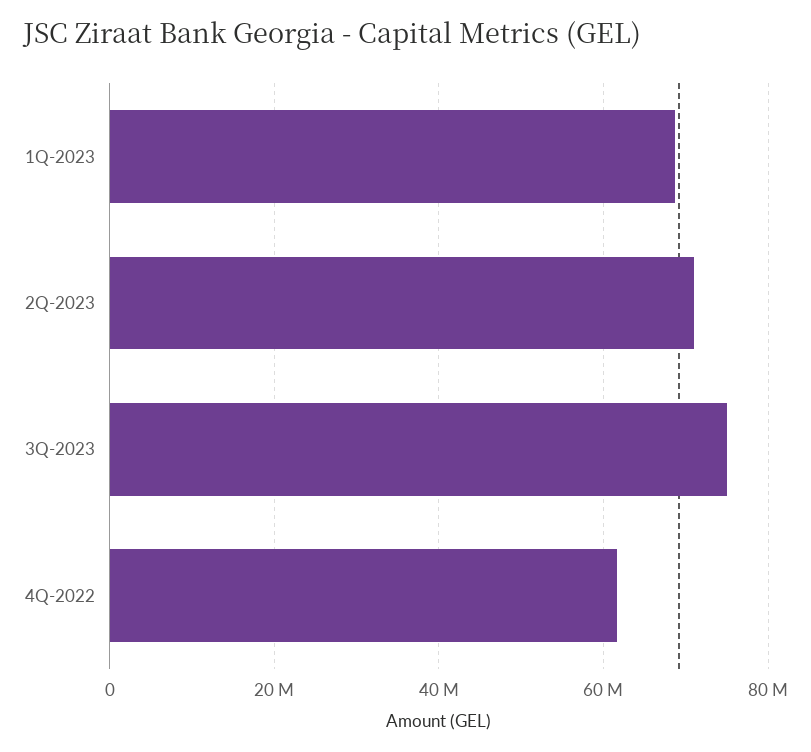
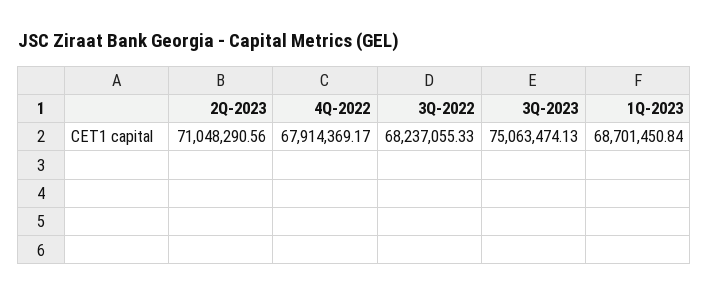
4Q-2022: 62000000 -> 67914369.17
3Q-2022: none -> 68237055.33

